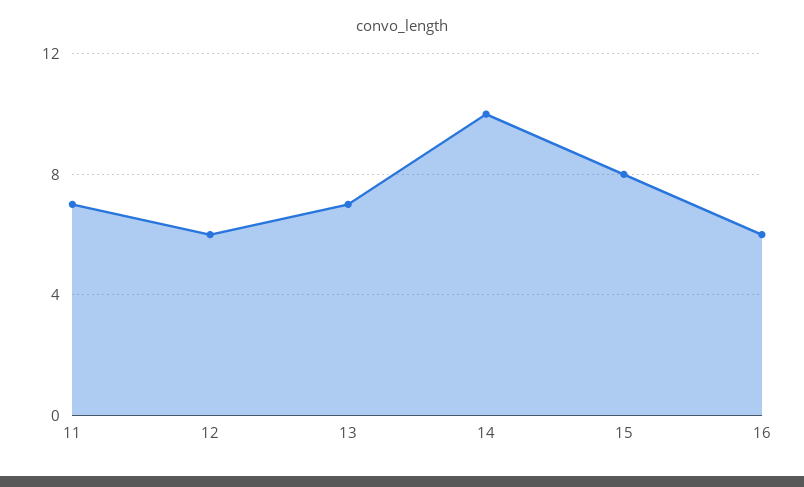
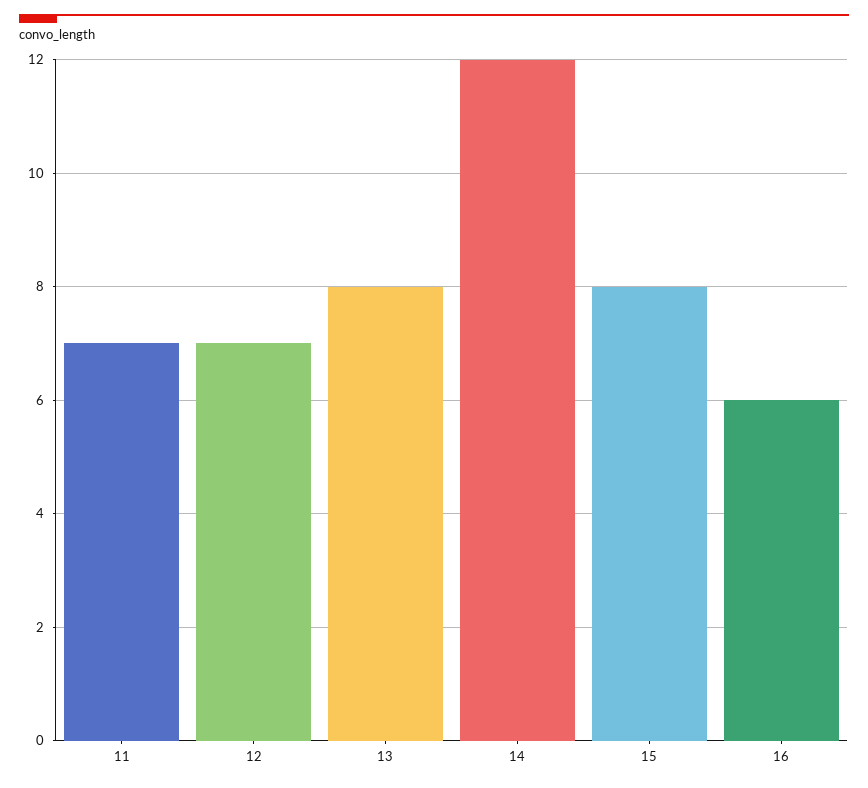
12: 6 -> 7
13: 7 -> 8
14: 10 -> 12

